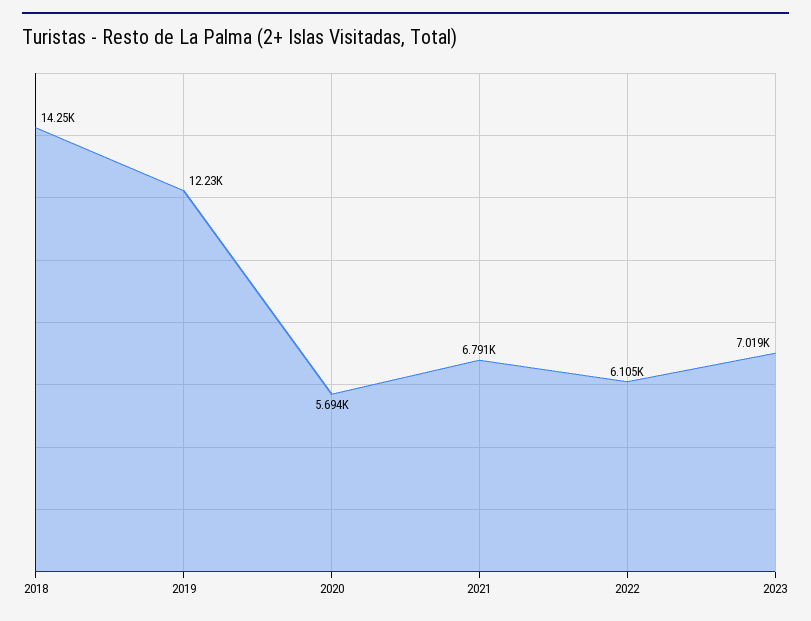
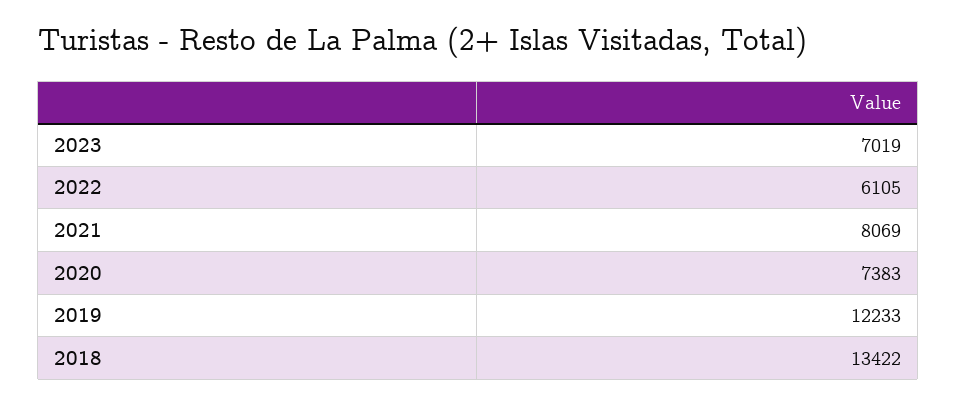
2018: 14250 -> 13422
2020: 5694 -> 7383
2021: 6791 -> 8069

